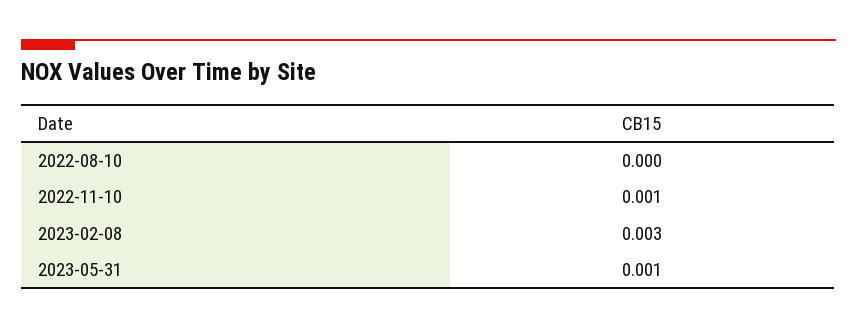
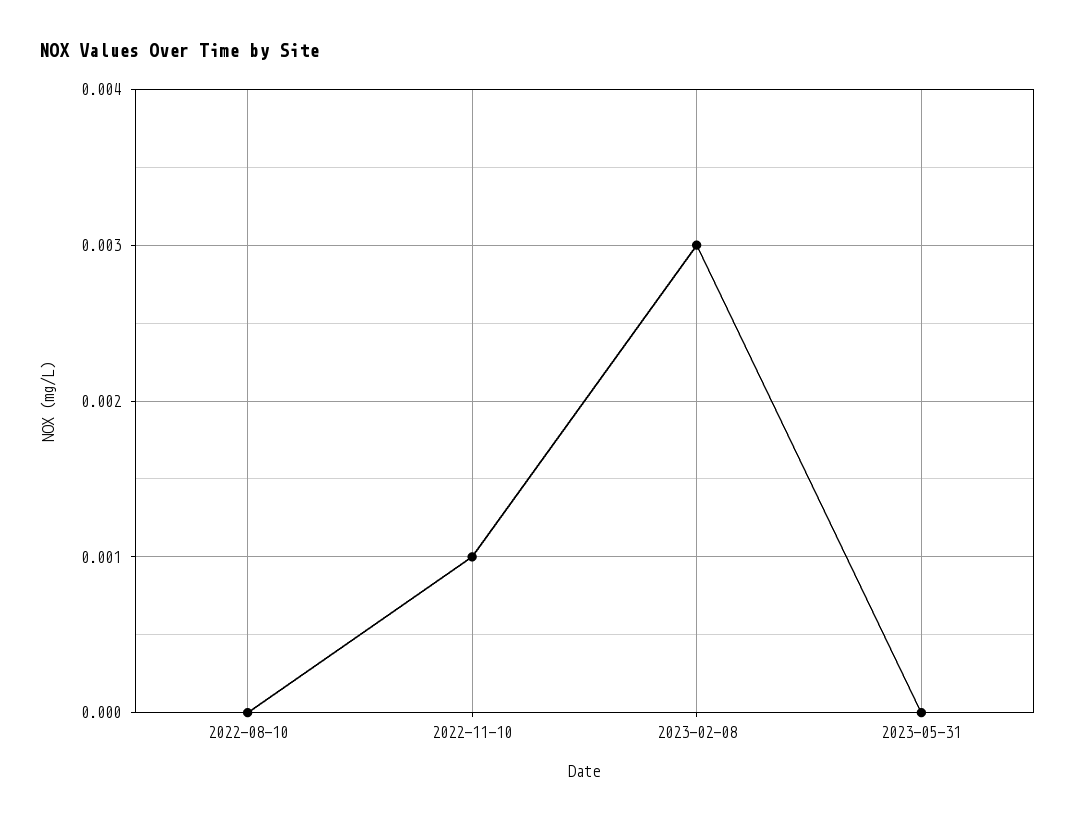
2023-05-31: 0.001 -> 0

